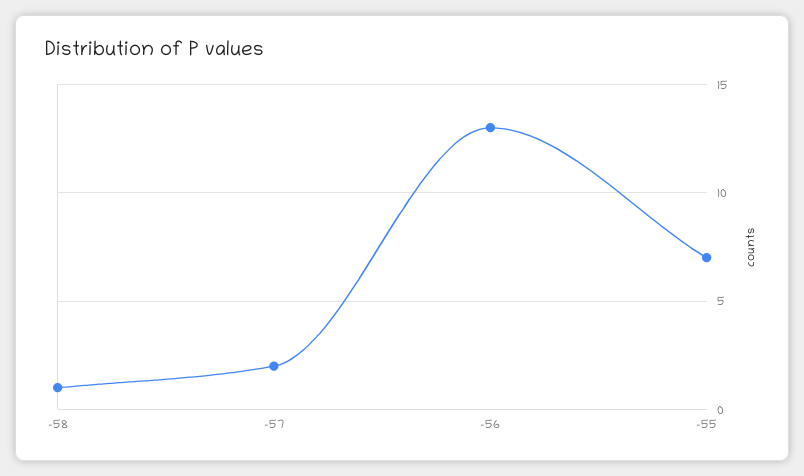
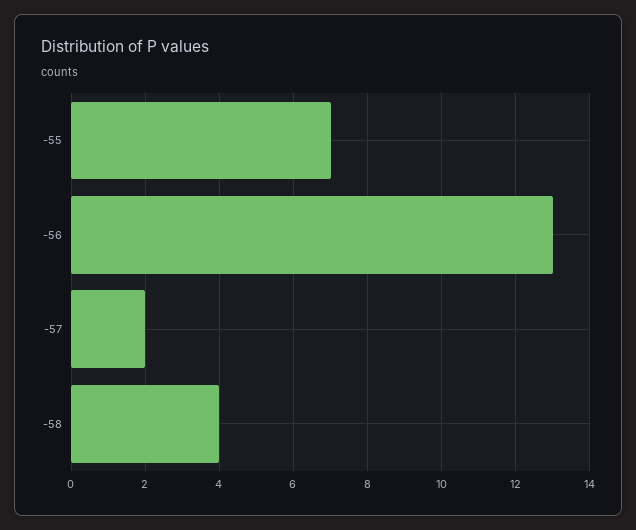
-58: 1 -> 4

